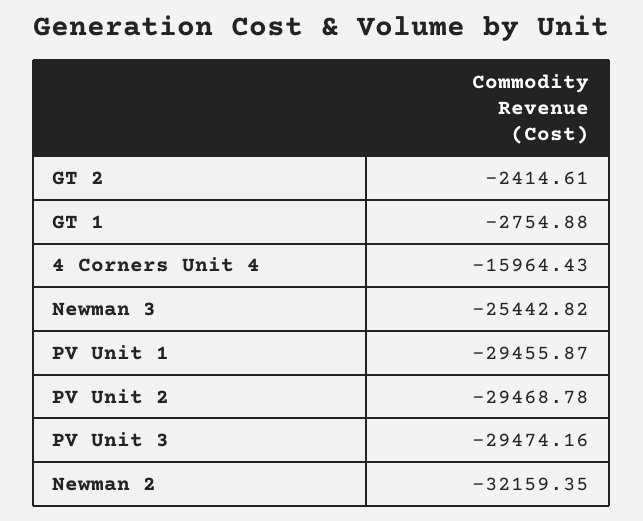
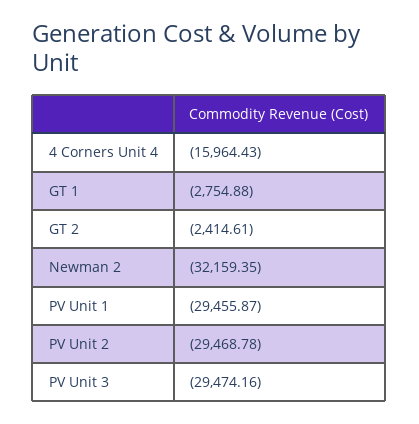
Newman 3: -25442.82 -> none

